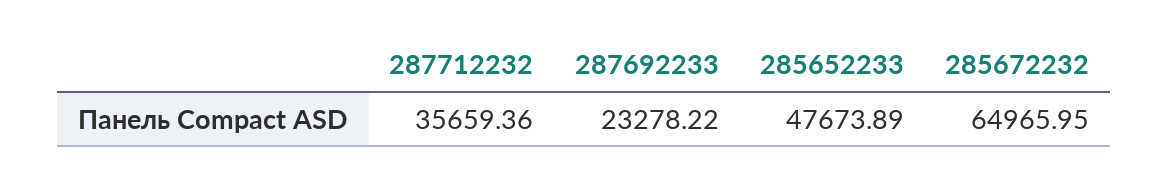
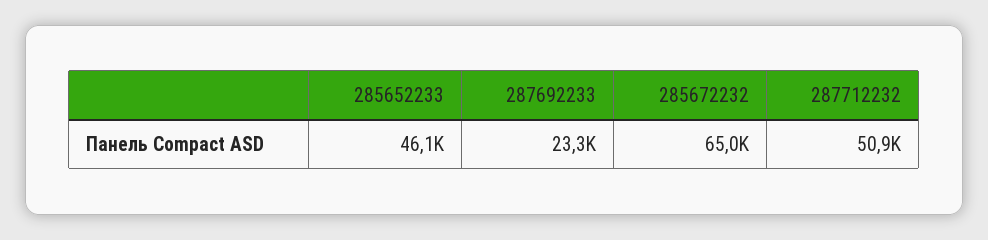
287712232: 35659.36 -> 50900
285652233: 47673.89 -> 46100

